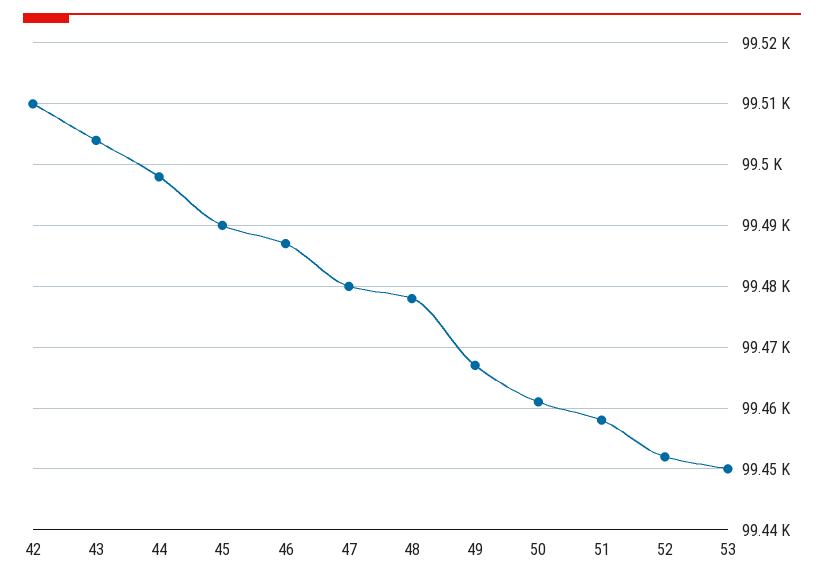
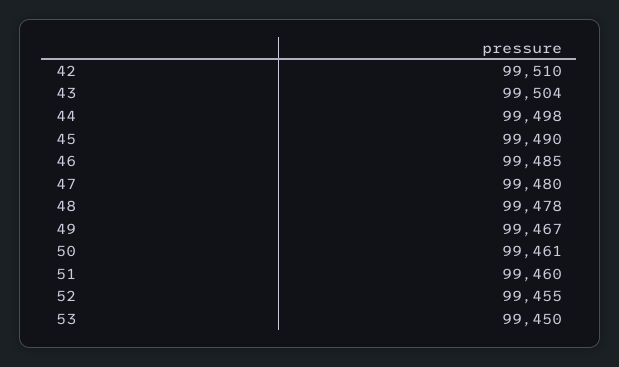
46: 99487 -> 99485
51: 99458 -> 99460
52: 99452 -> 99455

